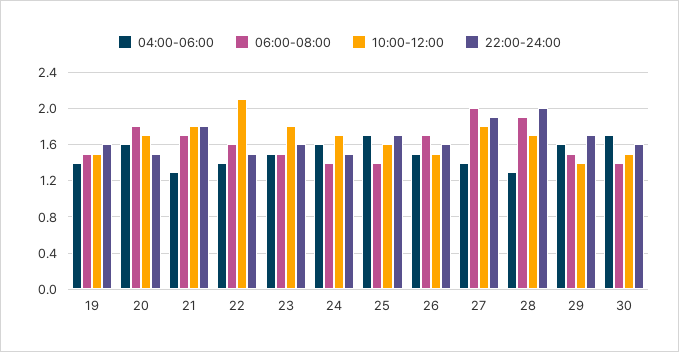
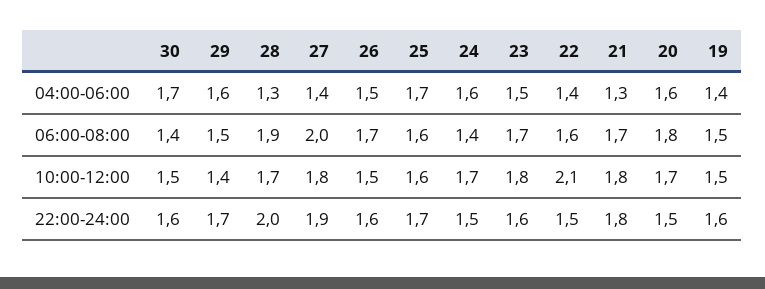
06:00-08:00, 23: 1.5 -> 1.7
06:00-08:00, 25: 1.4 -> 1.6

